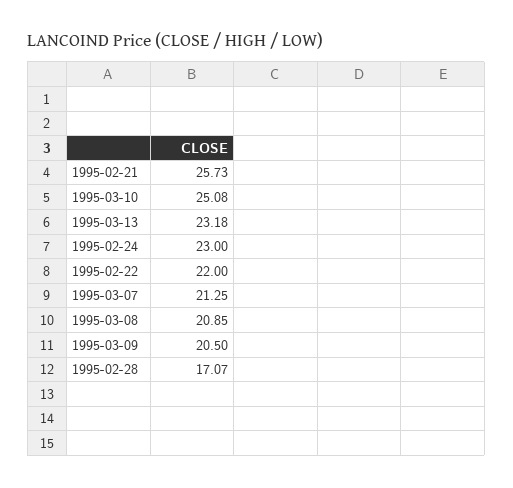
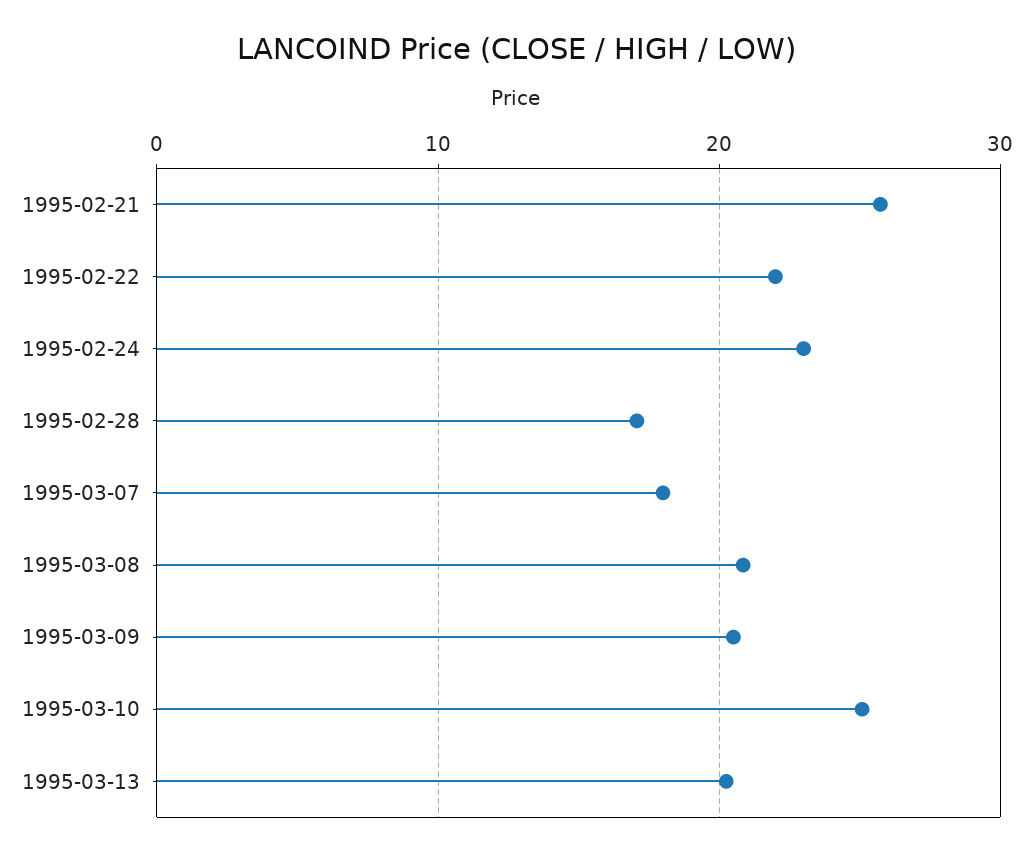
1995-03-13: 23.18 -> 20
1995-03-07: 21.25 -> 18

